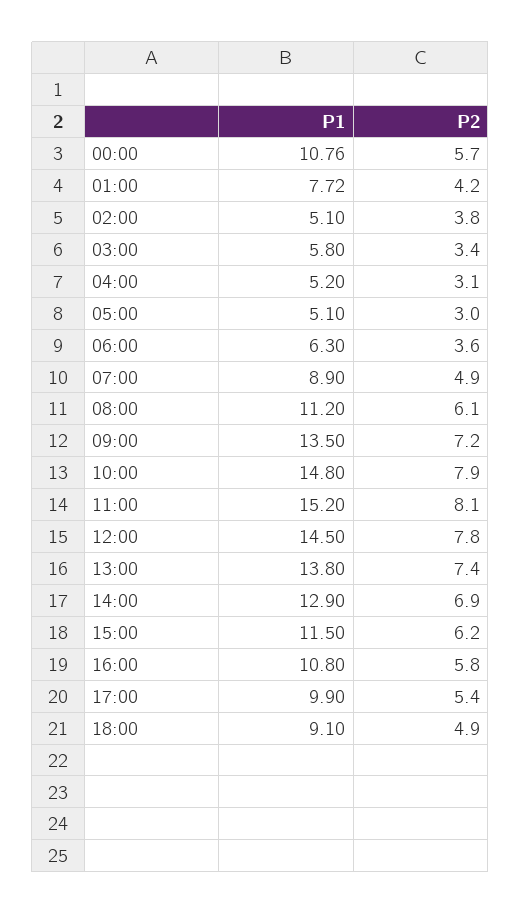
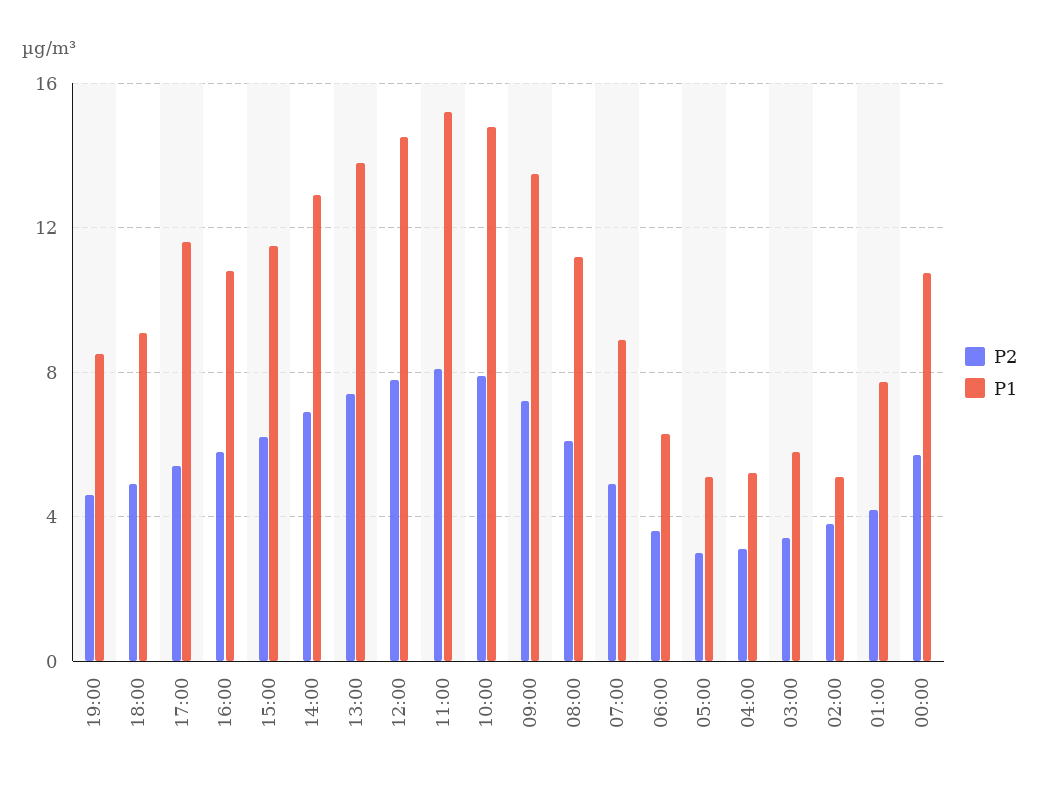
P1, 17:00: 9.9 -> 11.5
P2, 19:00: none -> 4.5
P1, 19:00: none -> 8.5

